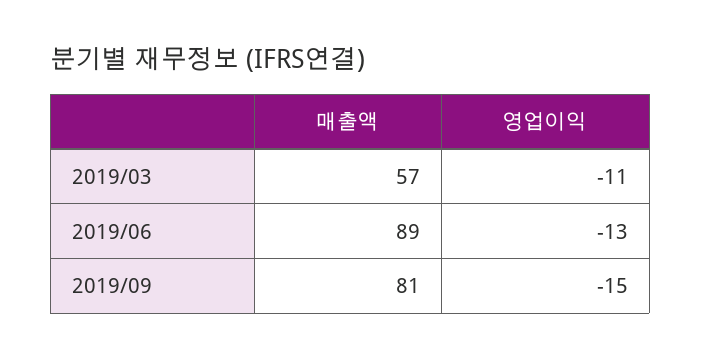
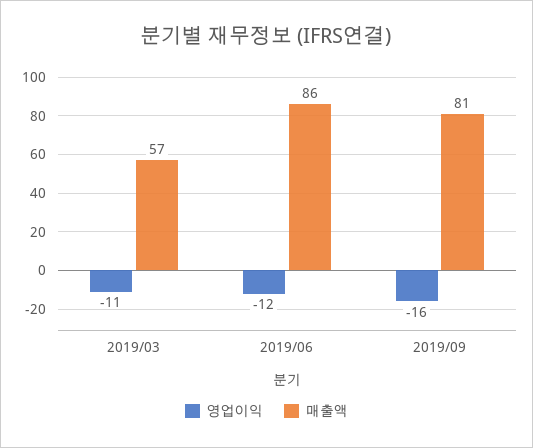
매출액, 2019/06: 89 -> 86
영업이익, 2019/06: -13 -> -12
영업이익, 2019/09: -15 -> -16

